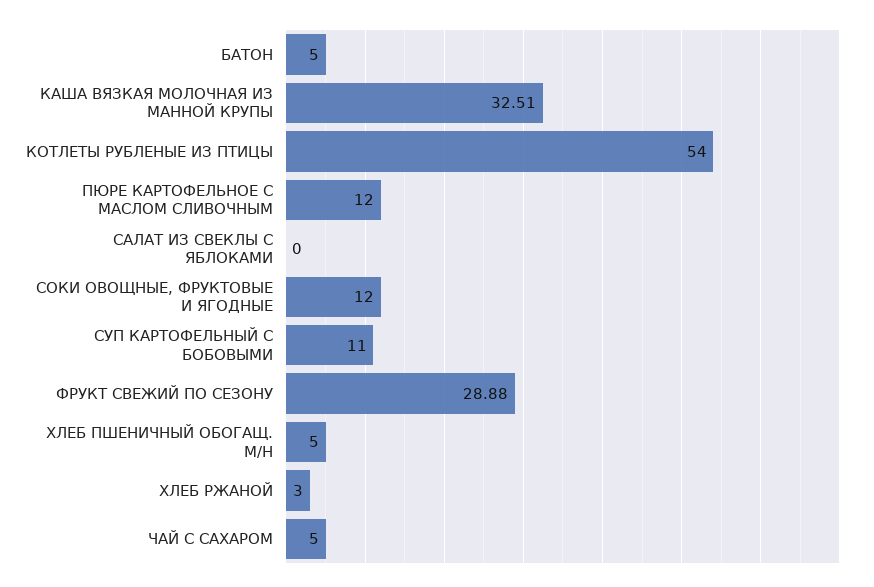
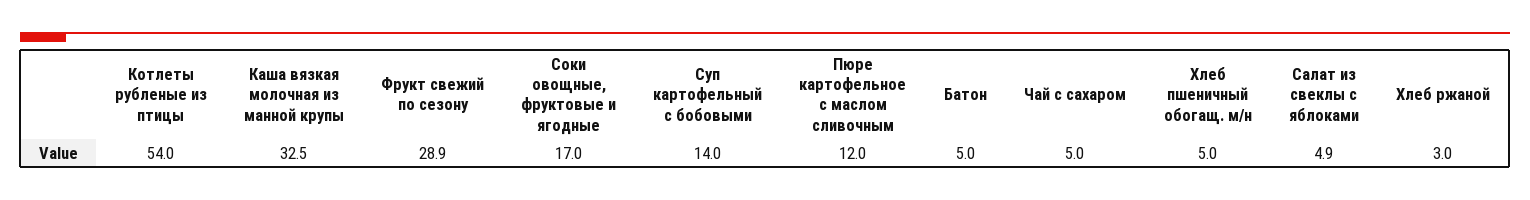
САЛАТ ИЗ СВЕКЛЫ С ЯБЛОКАМИ: 0 -> 4.9
СОКИ ОВОЩНЫЕ, ФРУКТОВЫЕ И ЯГОДНЫЕ: 12 -> 17
СУП КАРТОФЕЛЬНЫЙ С БОБОВЫМИ: 11 -> 14

